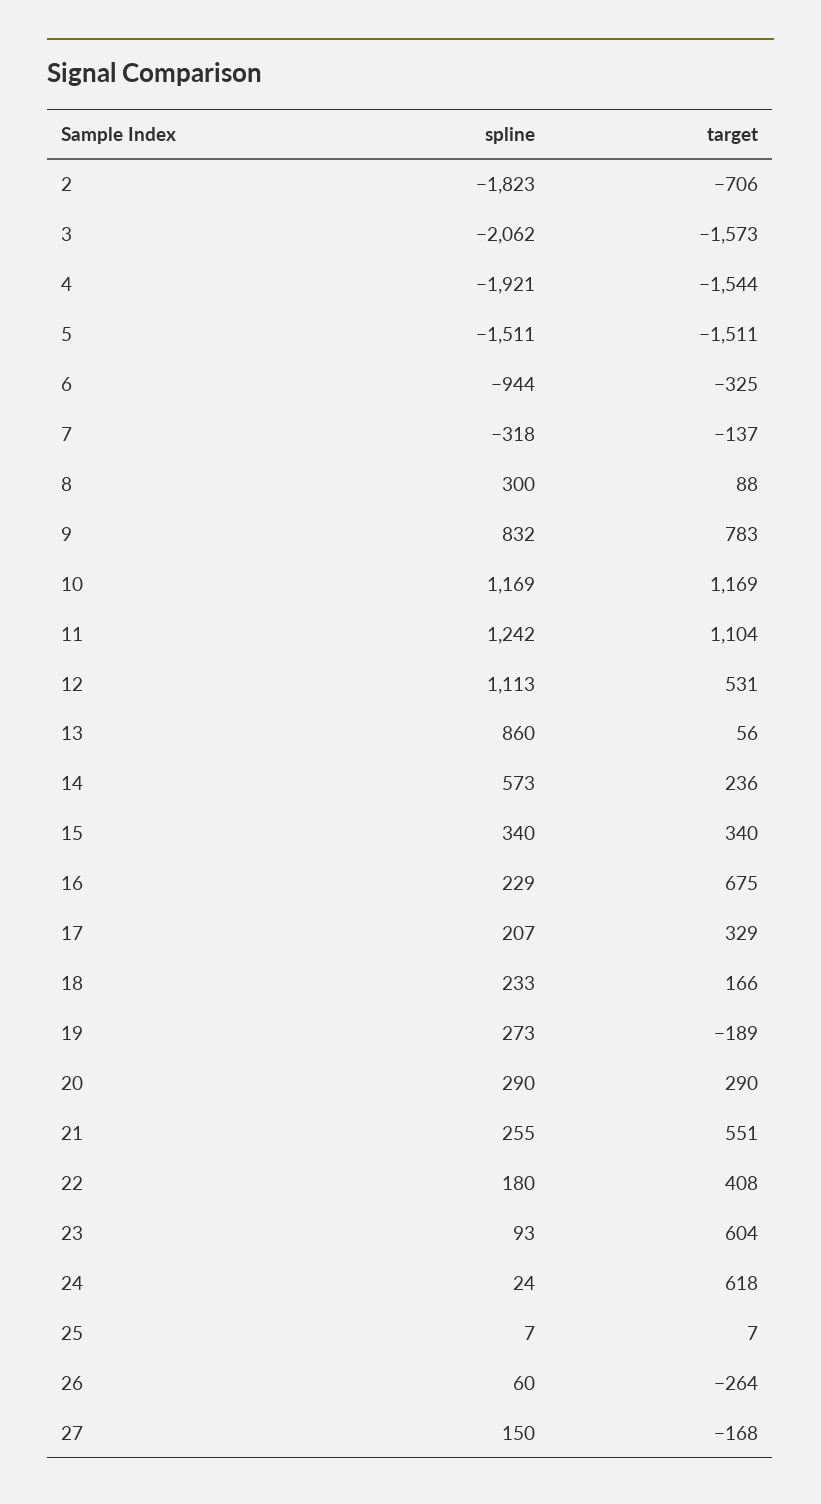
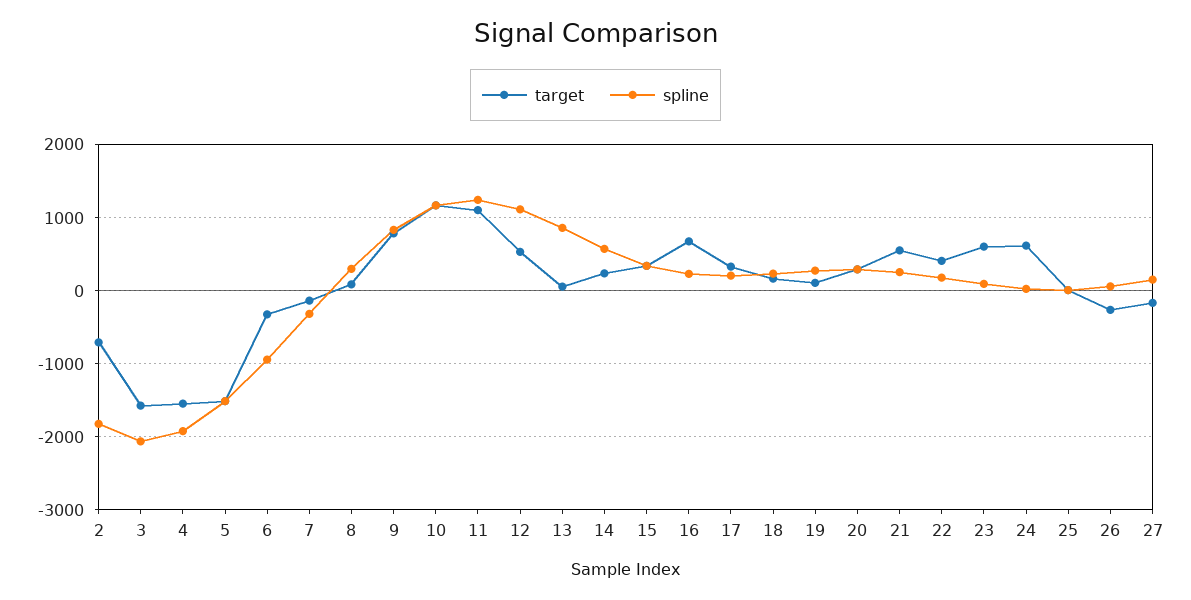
target, 19: -189 -> 100

